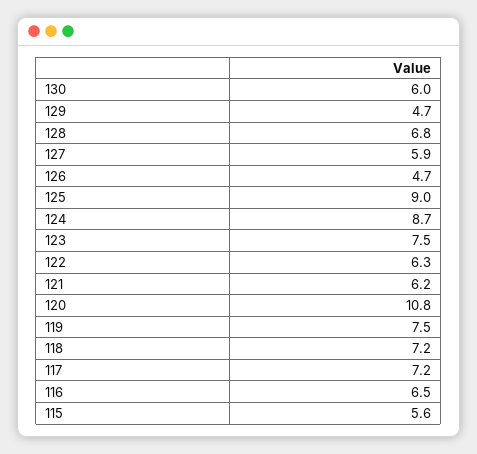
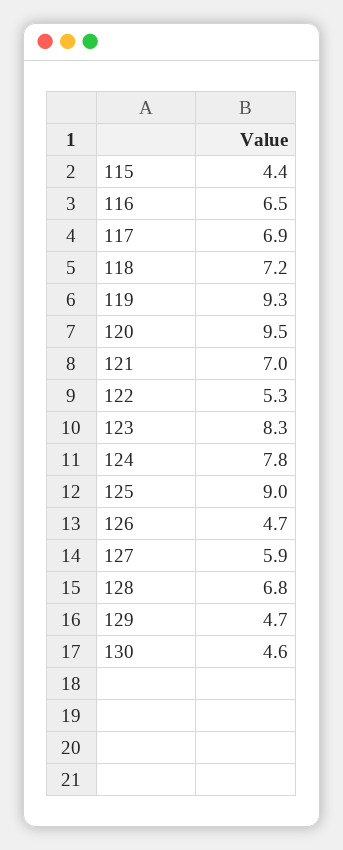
130: 6 -> 4.6
124: 8.7 -> 7.8
123: 7.5 -> 8.3
122: 6.3 -> 5.3
121: 6.2 -> 7
120: 10.8 -> 9.5
119: 7.5 -> 9.3
117: 7.2 -> 6.9
115: 5.6 -> 4.4

